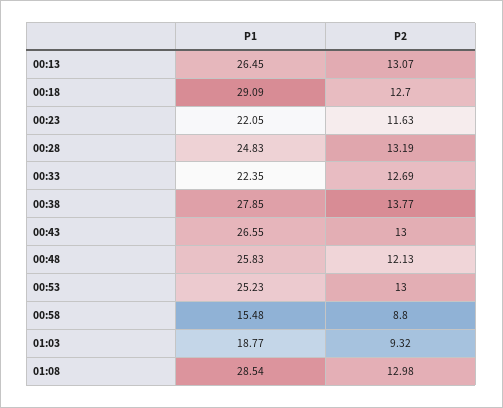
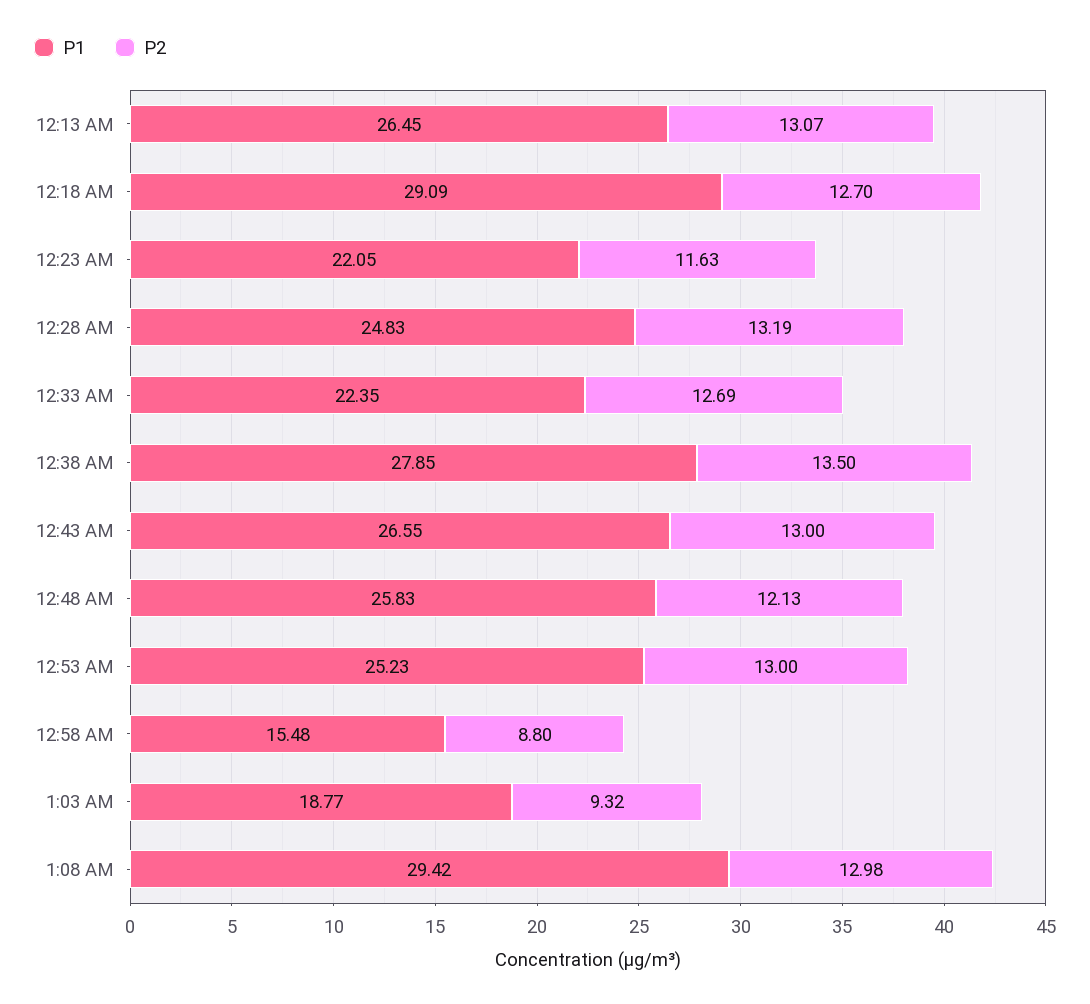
P2, 00:38: 13.77 -> 13.5
P1, 01:08: 28.54 -> 29.42

